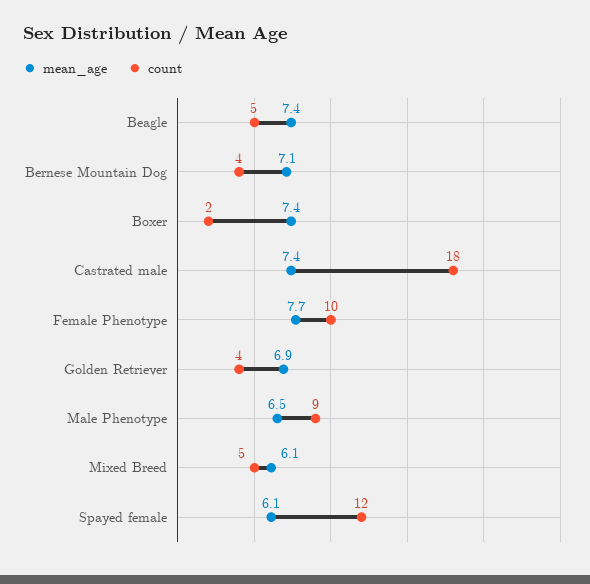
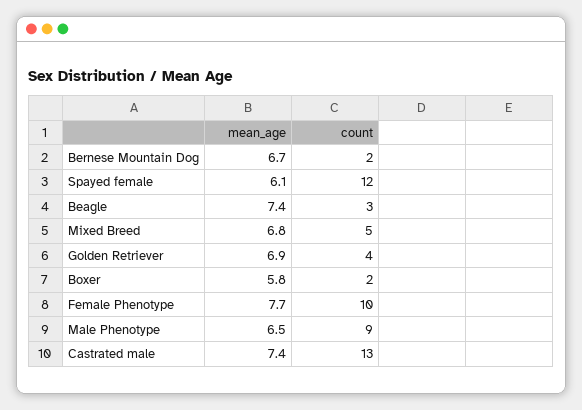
count, Beagle: 5 -> 3
mean_age, Bernese Mountain Dog: 7.1 -> 6.7
count, Bernese Mountain Dog: 4 -> 2
mean_age, Boxer: 7.4 -> 5.8
count, Castrated male: 18 -> 13
mean_age, Mixed Breed: 6.1 -> 6.8

